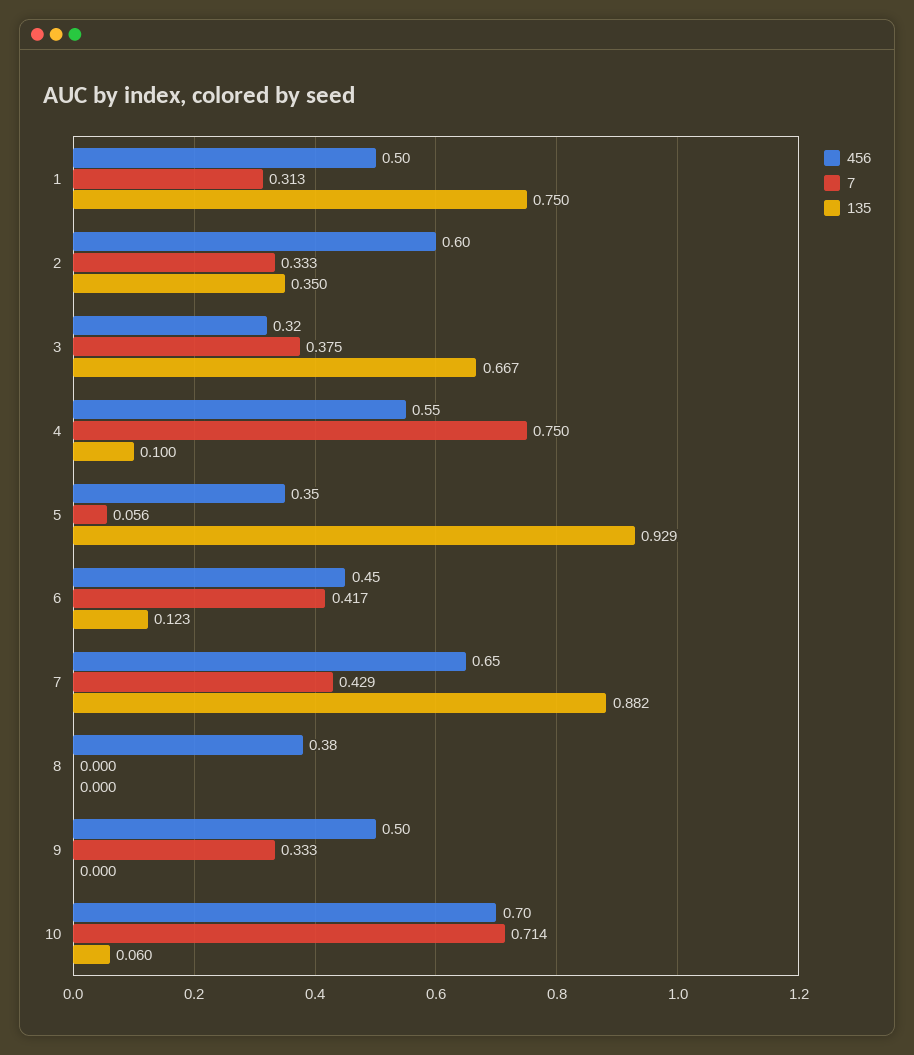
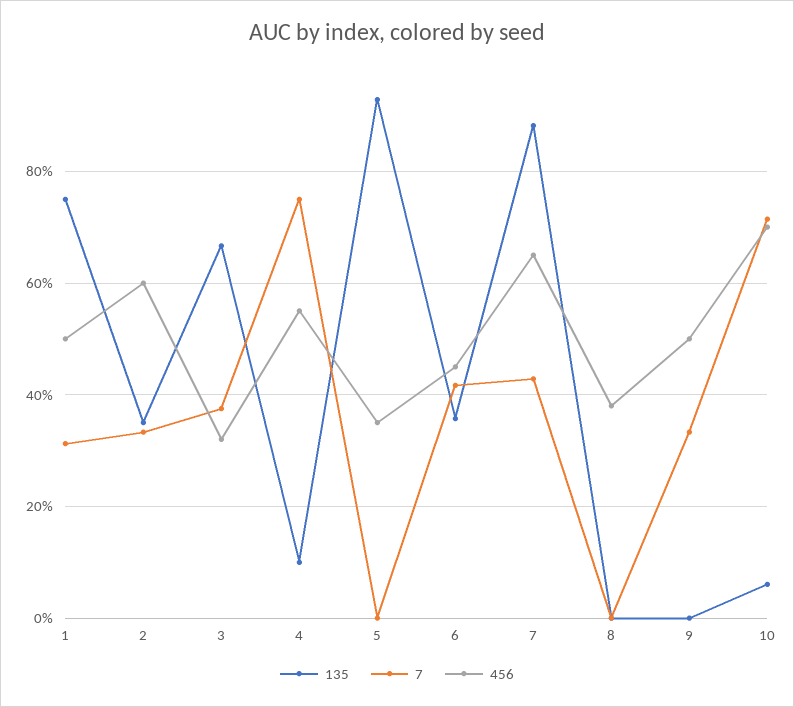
7, 5: 0.056 -> 0
135, 6: 0.123 -> 0.36

